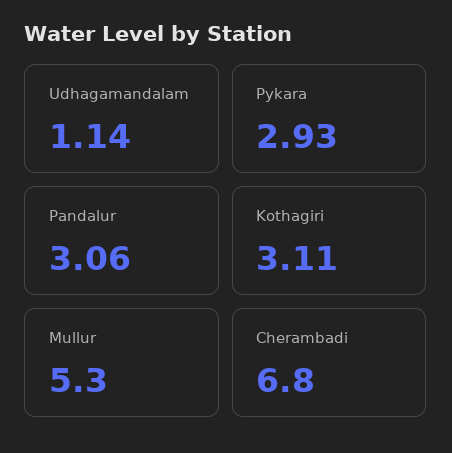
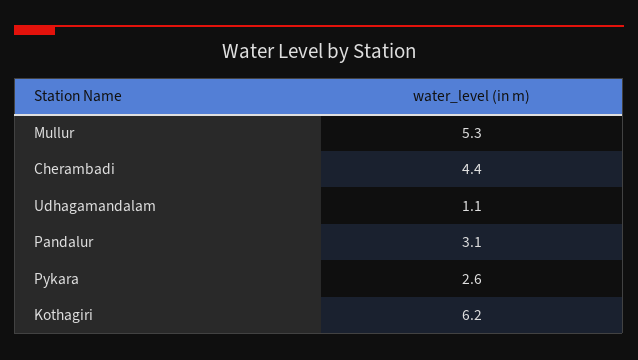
Pykara: 2.93 -> 2.6
Kothagiri: 3.11 -> 6.2
Cherambadi: 6.8 -> 4.4

